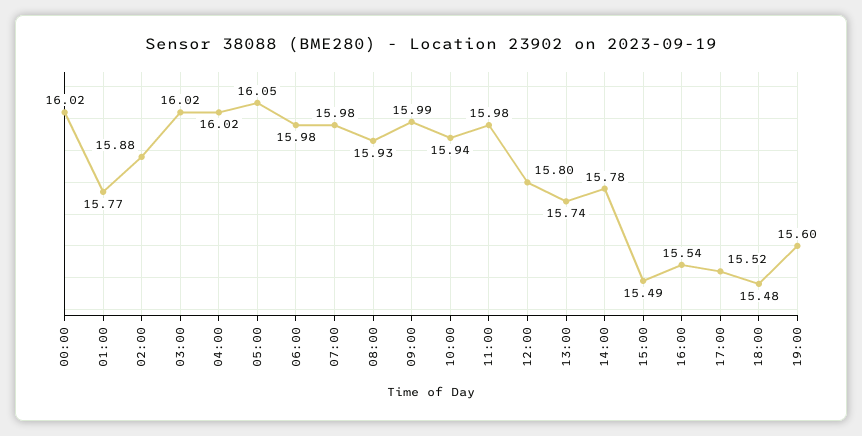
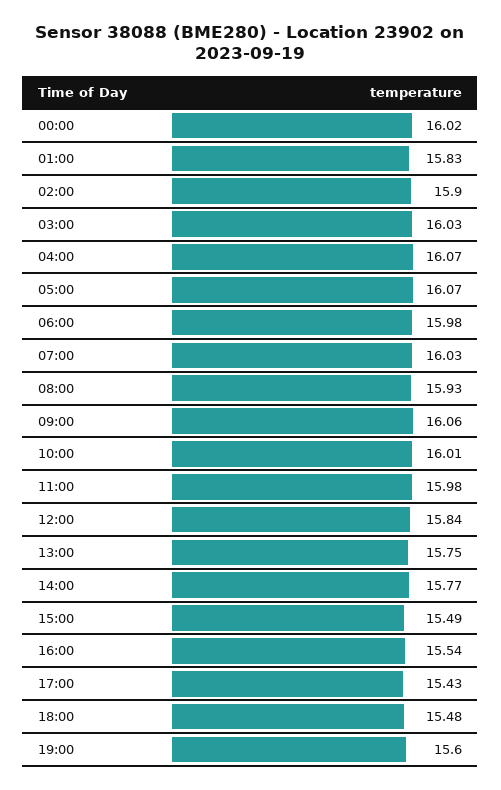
01:00: 15.77 -> 15.83
02:00: 15.88 -> 15.9
03:00: 16.02 -> 16.03
04:00: 16.02 -> 16.07
05:00: 16.05 -> 16.07
07:00: 15.98 -> 16.03
09:00: 15.99 -> 16.06
10:00: 15.94 -> 16.01
12:00: 15.8 -> 15.84
13:00: 15.74 -> 15.75
14:00: 15.78 -> 15.77
17:00: 15.52 -> 15.43

